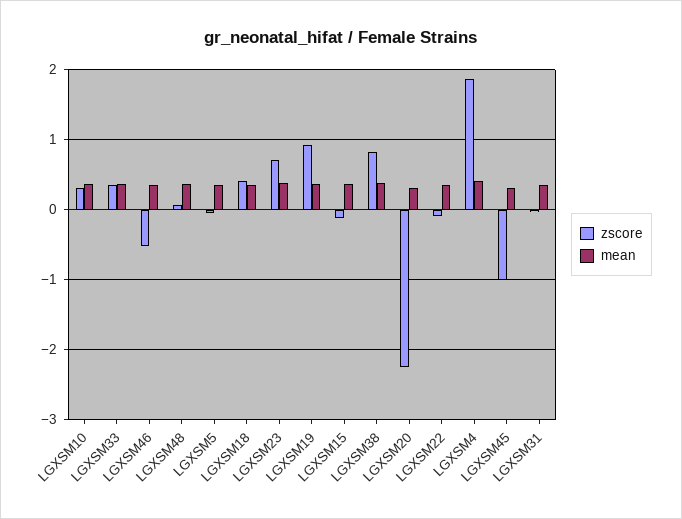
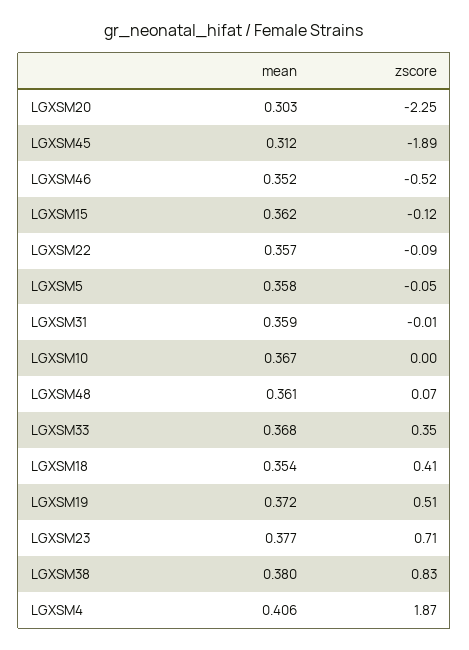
zscore, LGXSM10: 0.3 -> 0
zscore, LGXSM19: 0.9 -> 0.51
zscore, LGXSM45: -1 -> -1.89

